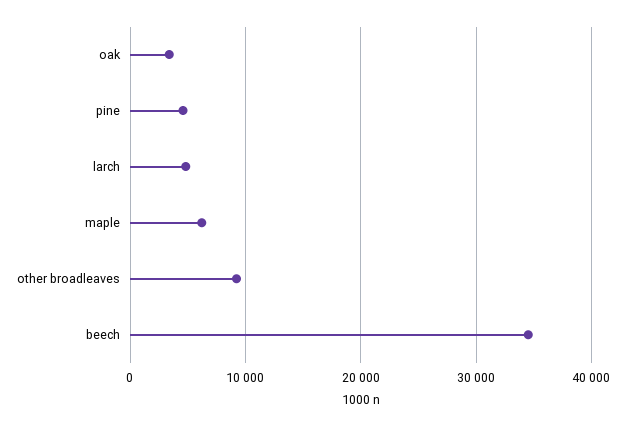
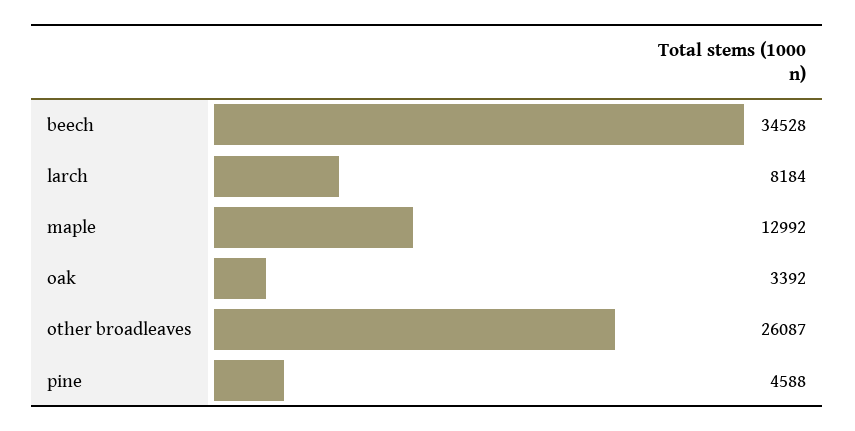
larch: 5000 -> 8184
maple: 6000 -> 12992
other broadleaves: 9000 -> 26087

